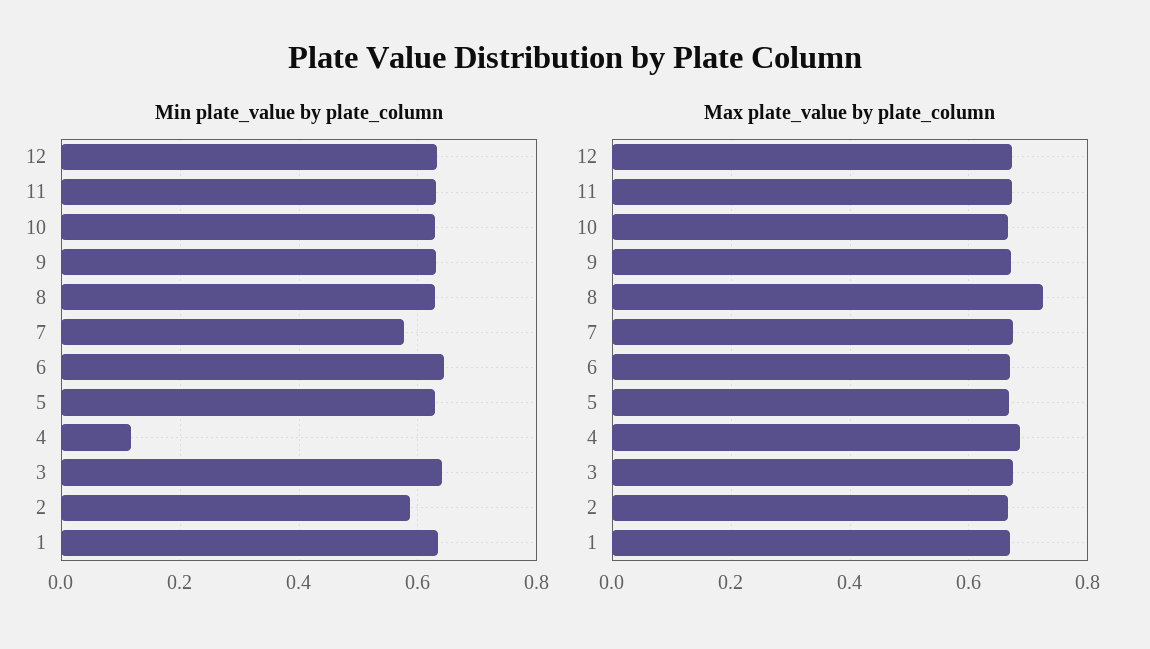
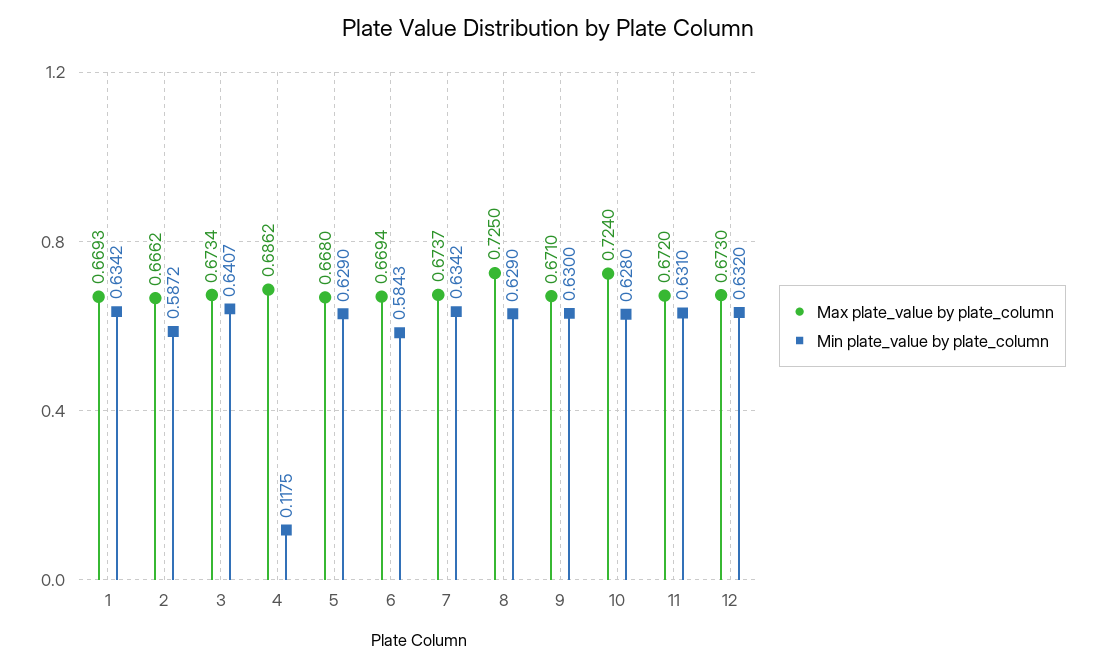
Min plate_value by plate_column, 7: 0.58 -> 0.6342
Min plate_value by plate_column, 6: 0.64 -> 0.5843
Max plate_value by plate_column, 10: 0.66 -> 0.724

